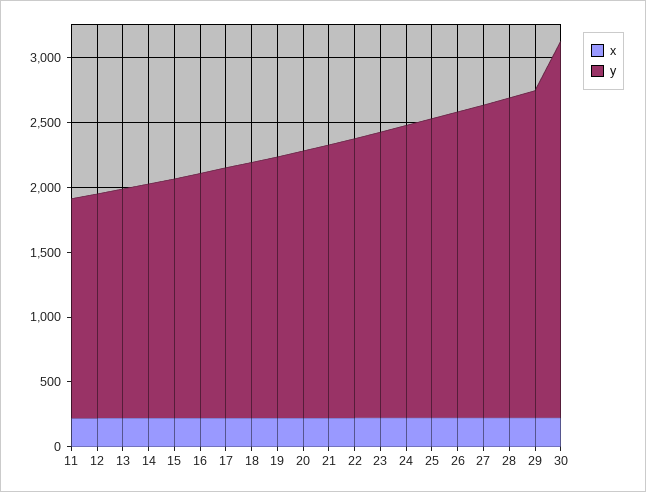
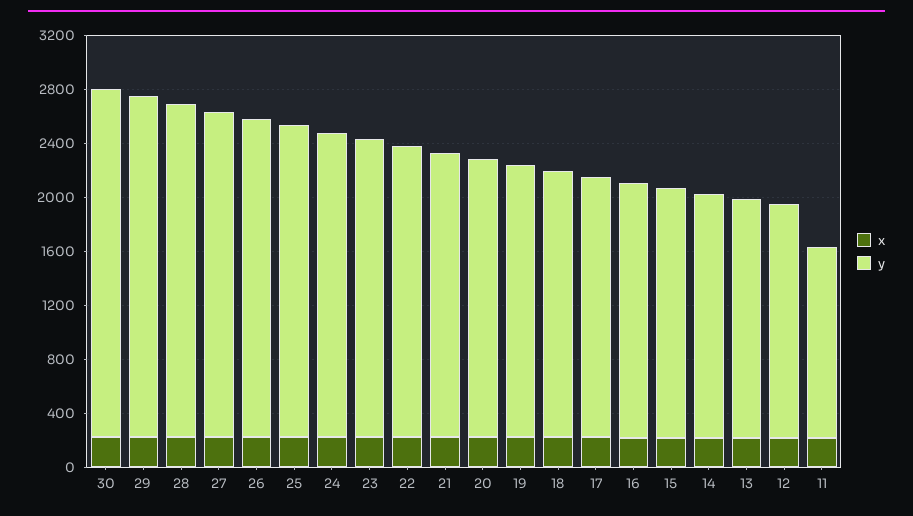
y, 11: 1700 -> 1400
y, 30: 2900 -> 2600

